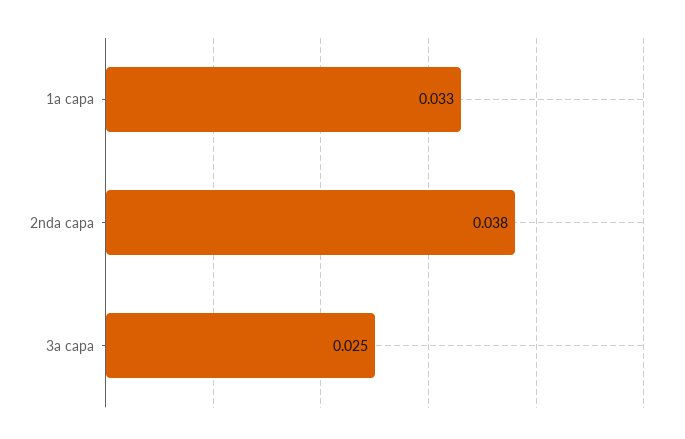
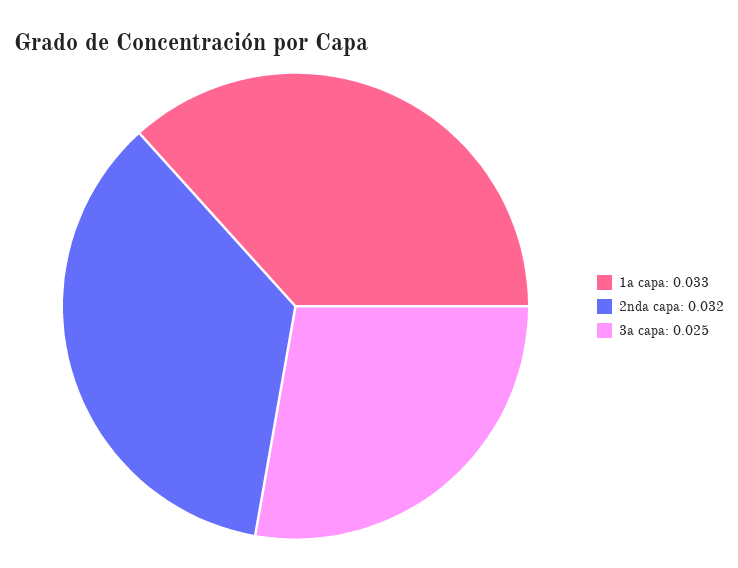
2nda capa: 0.038 -> 0.032

